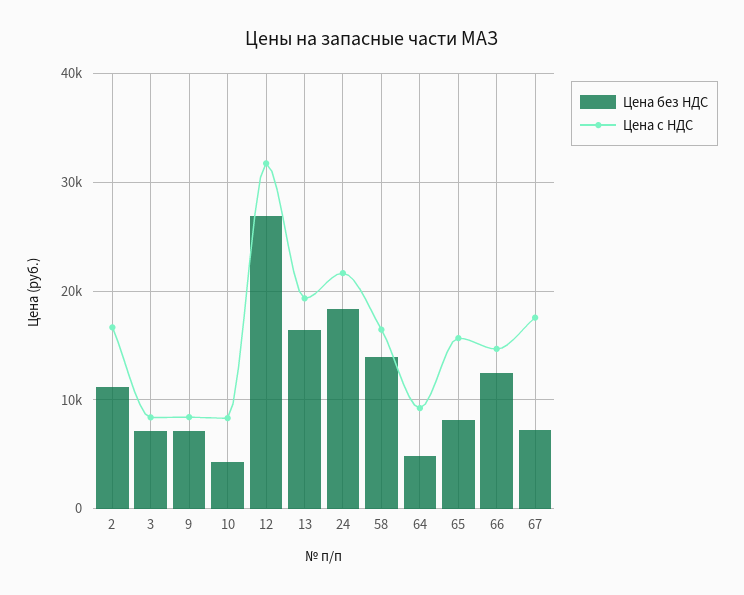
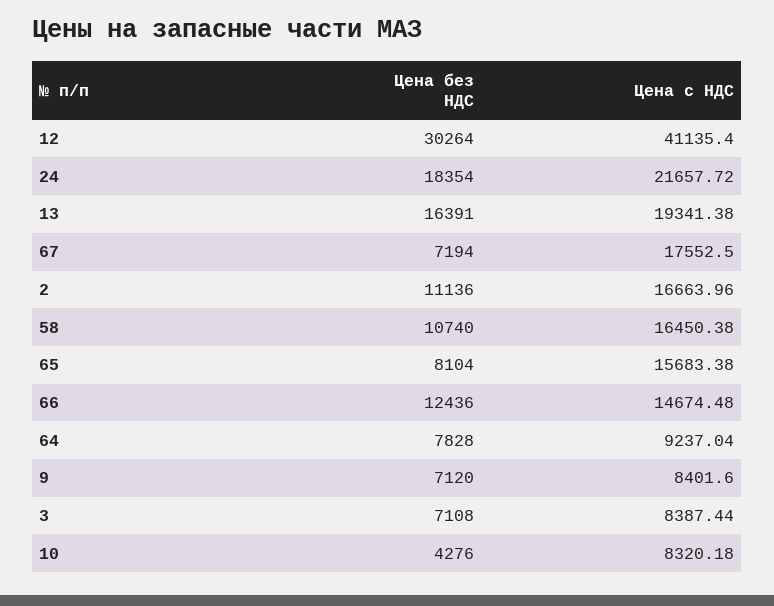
Цена без НДС, 12: 27000 -> 30264
Цена с НДС, 12: 32000 -> 41135.4
Цена без НДС, 58: 14000 -> 10740
Цена без НДС, 64: 5000 -> 7828

